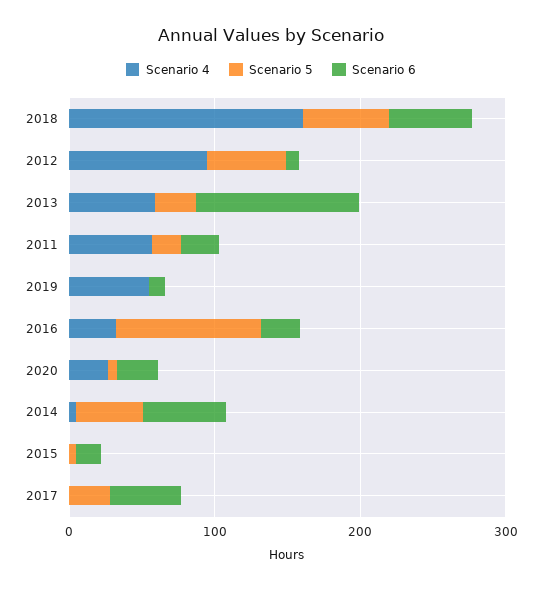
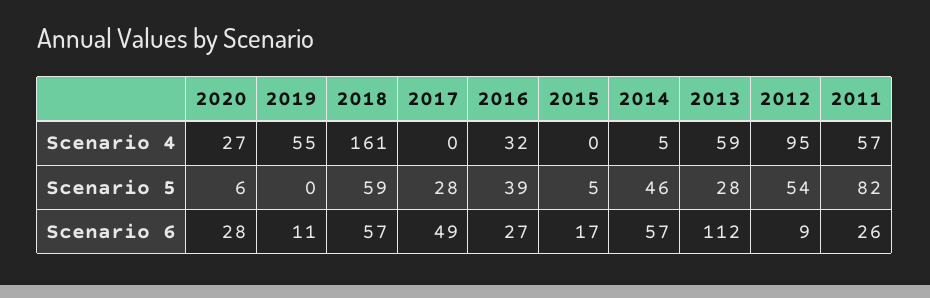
Scenario 5, 2011: 20 -> 82
Scenario 5, 2016: 100 -> 39

